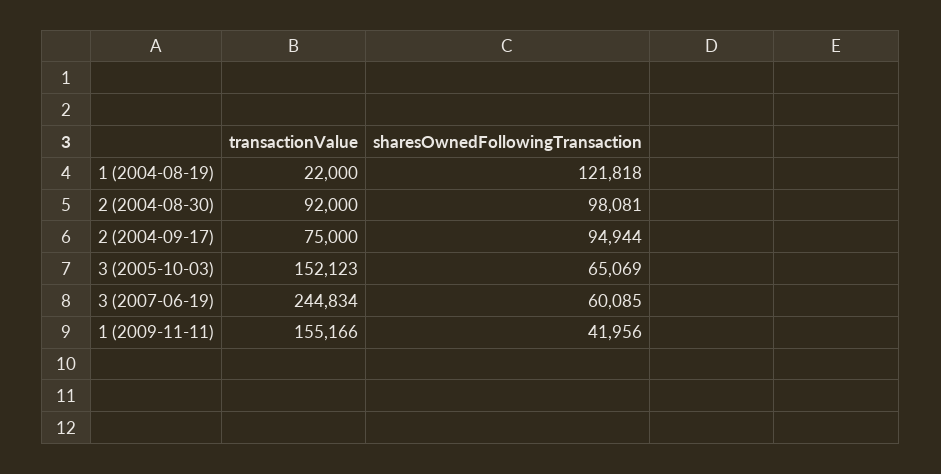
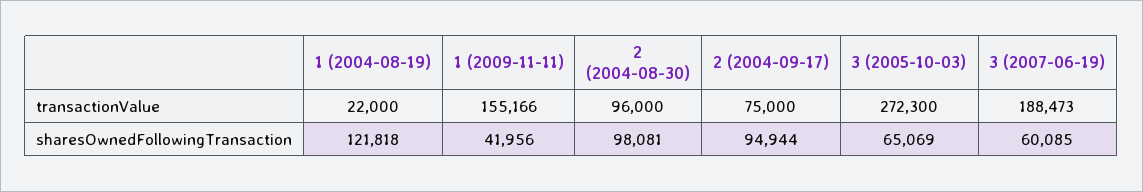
transactionValue, 2 (2004-08-30): 92000 -> 96000
transactionValue, 3 (2005-10-03): 152123 -> 272300
transactionValue, 3 (2007-06-19): 244834 -> 188473

